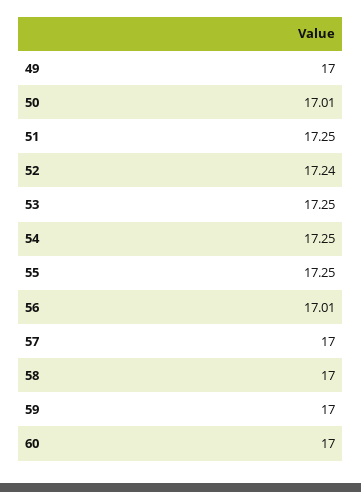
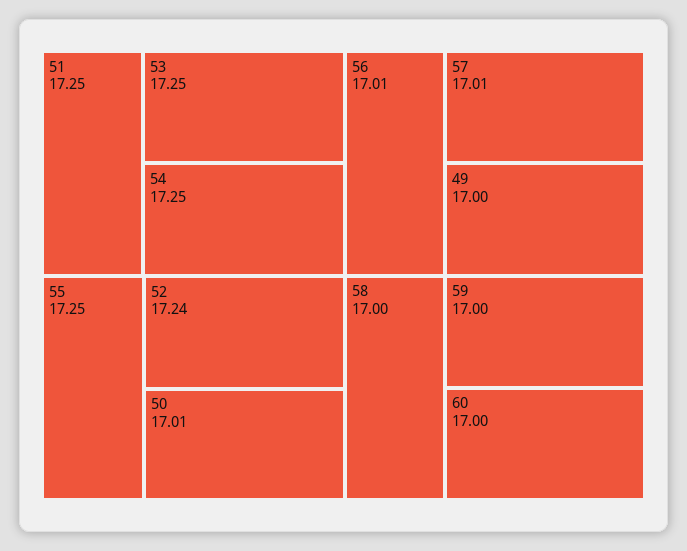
57: 17 -> 17.01

